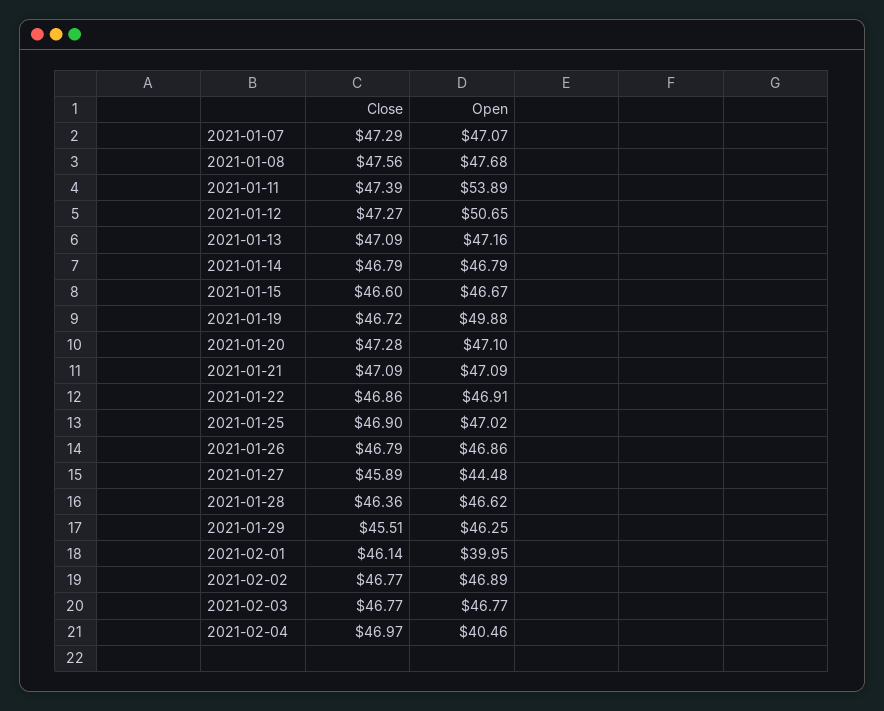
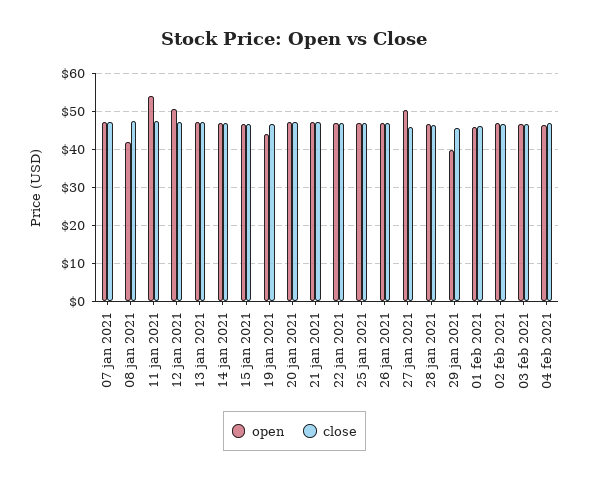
Open, 2021-01-08: 47.68 -> 42
Open, 2021-01-19: 49.88 -> 44
Open, 2021-01-27: 44.48 -> 50
Open, 2021-01-29: 46.25 -> 40
Open, 2021-02-01: 39.95 -> 46
Open, 2021-02-04: 40.46 -> 46

